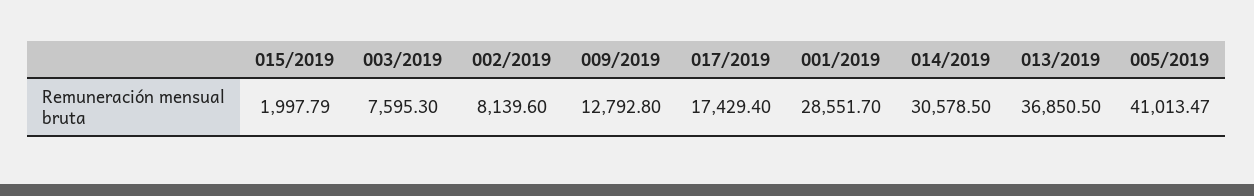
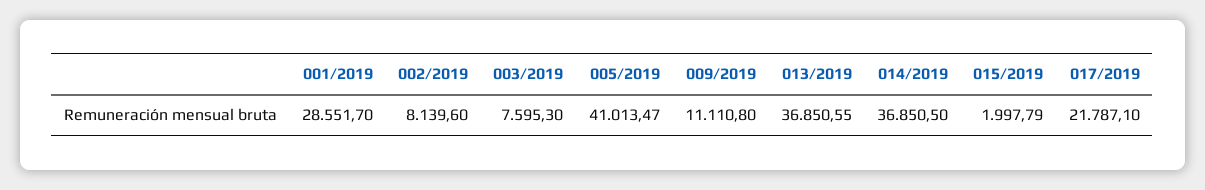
009/2019: 12792.8 -> 11110.8
017/2019: 17429.4 -> 21787.1
014/2019: 30578.5 -> 36850.5
013/2019: 36850.5 -> 36850.55

